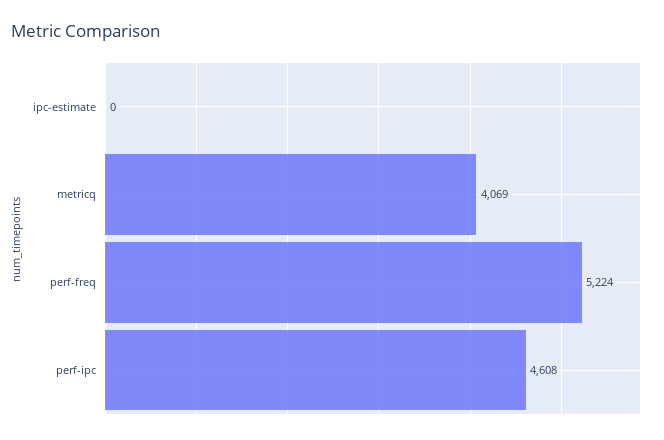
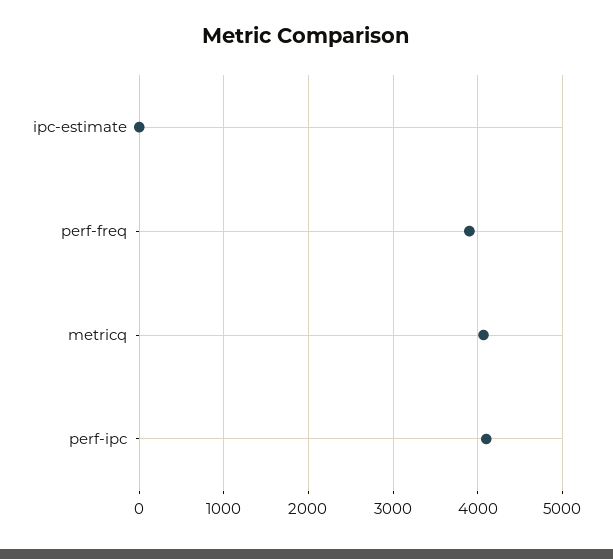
perf-freq: 5224 -> 3900
perf-ipc: 4608 -> 4100

